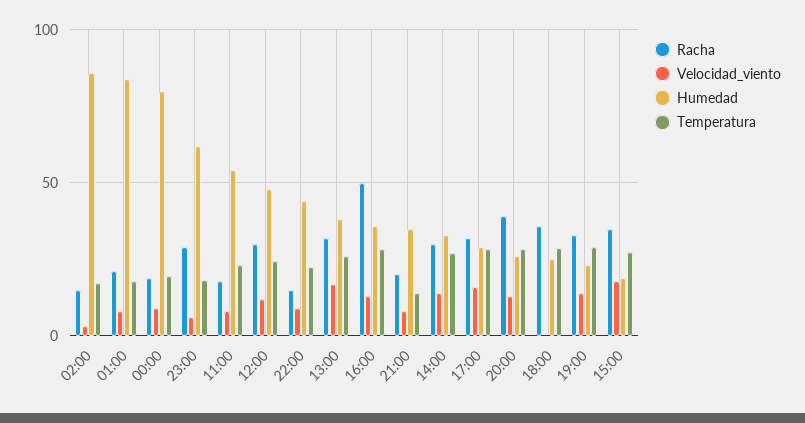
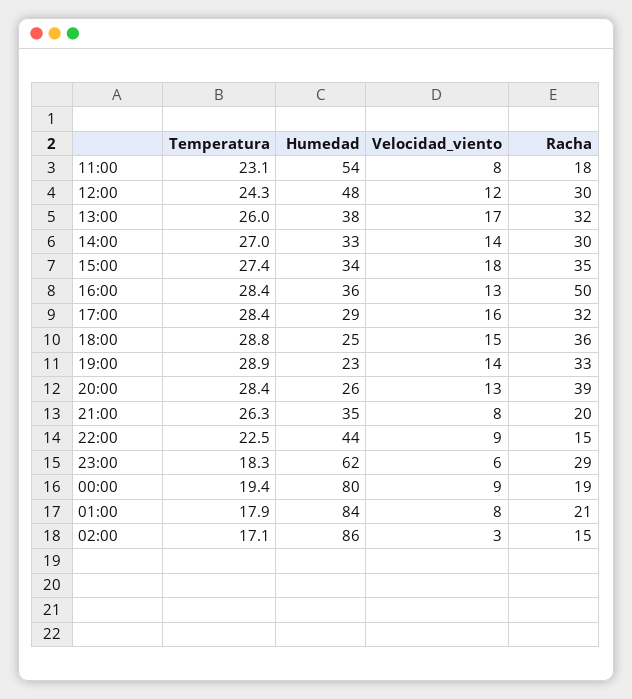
Temperatura, 21:00: 15 -> 26.3
Velocidad_viento, 18:00: 0 -> 15
Humedad, 15:00: 20 -> 34

